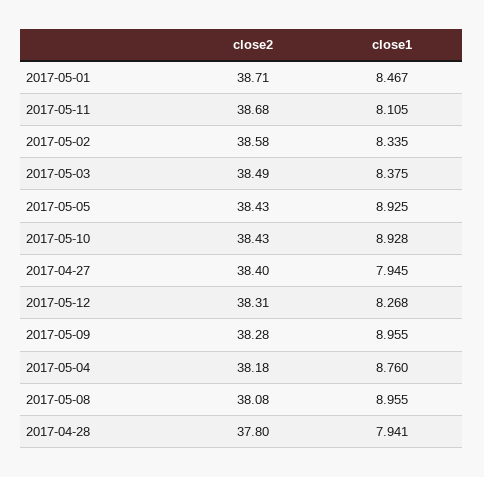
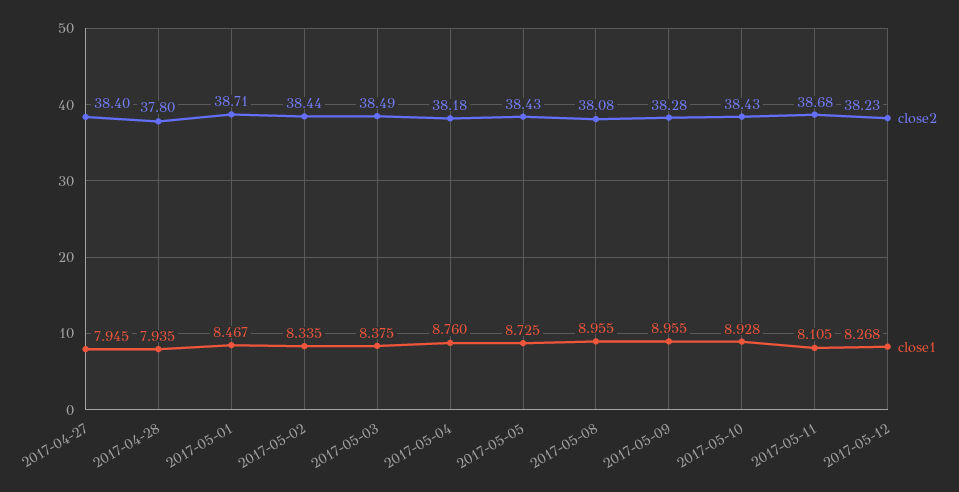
close2, 2017-05-02: 38.58 -> 38.44
close1, 2017-05-05: 8.925 -> 8.725
close2, 2017-05-12: 38.31 -> 38.23
close1, 2017-04-28: 7.941 -> 7.935

